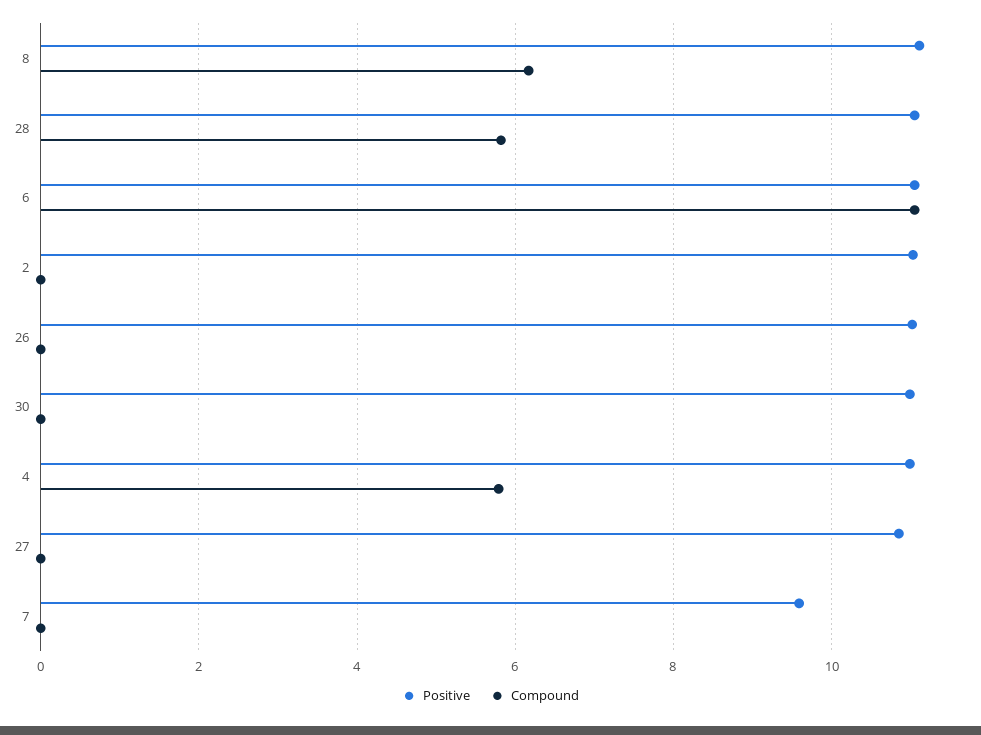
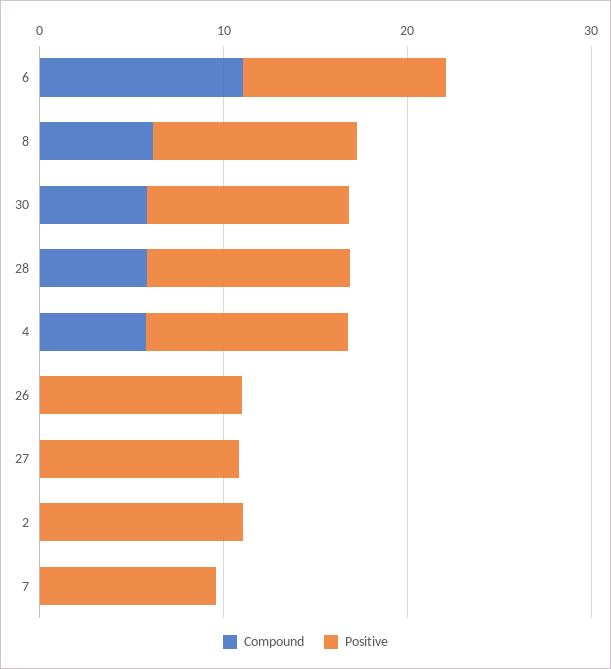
Compound, 30: 0 -> 6

